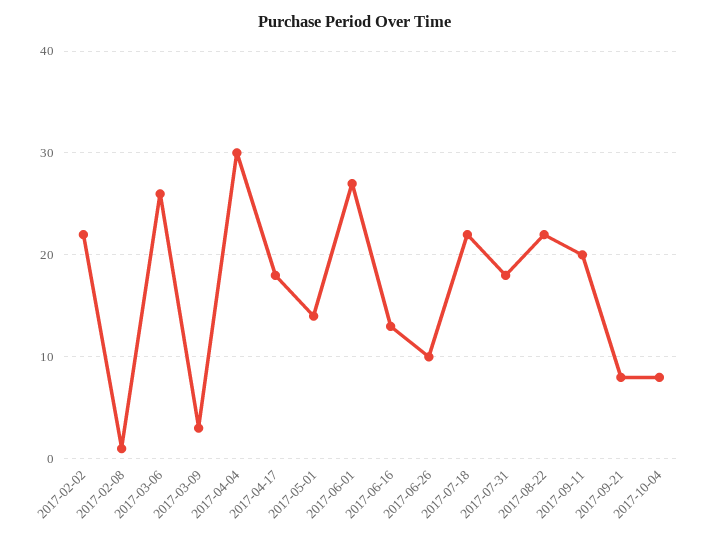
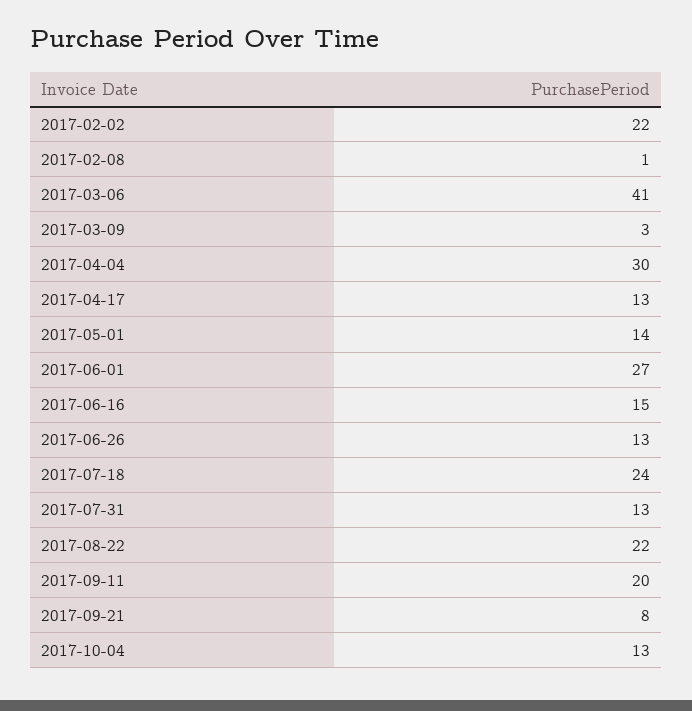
2017-03-06: 26 -> 41
2017-04-17: 18 -> 13
2017-06-16: 13 -> 15
2017-06-26: 10 -> 13
2017-07-18: 22 -> 24
2017-07-31: 18 -> 13
2017-10-04: 8 -> 13

